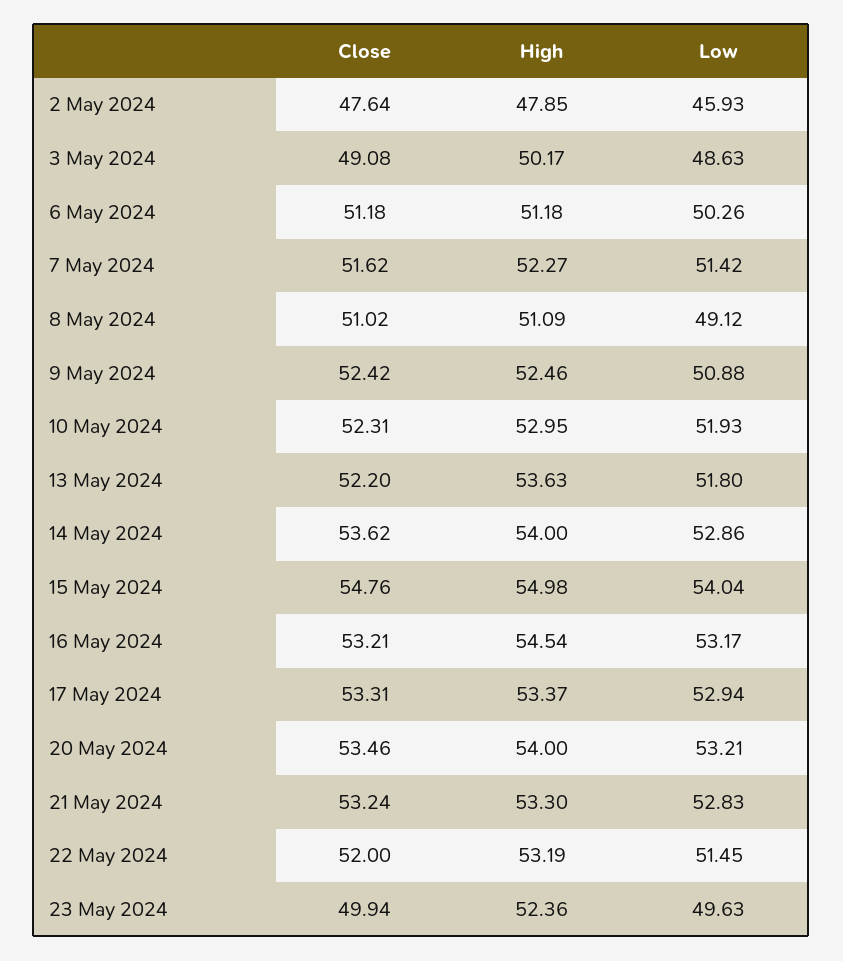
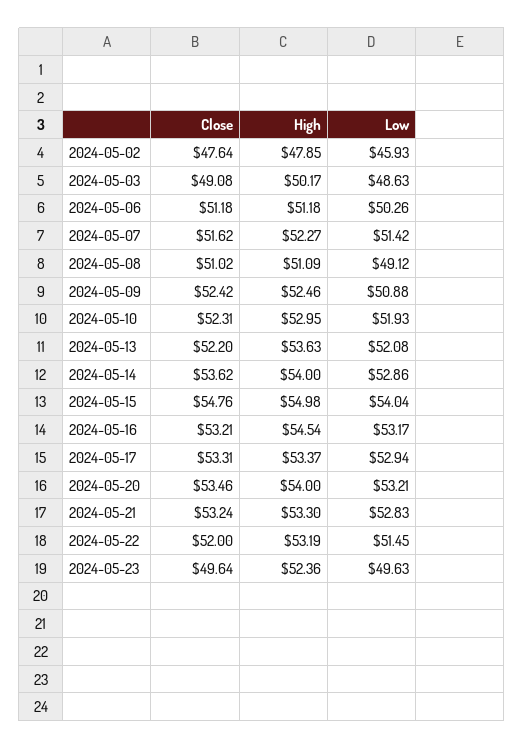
Low, 13 May 2024: 51.8 -> 52.08
Close, 23 May 2024: 49.94 -> 49.64

